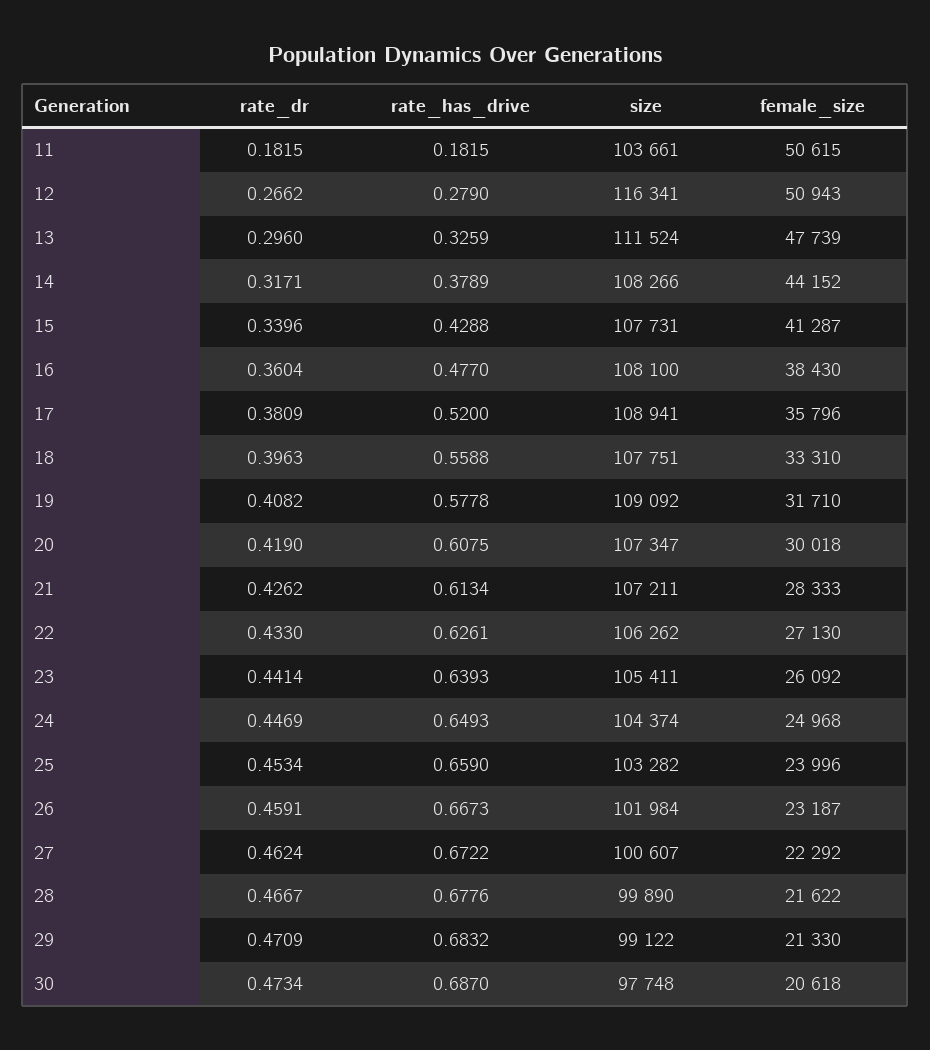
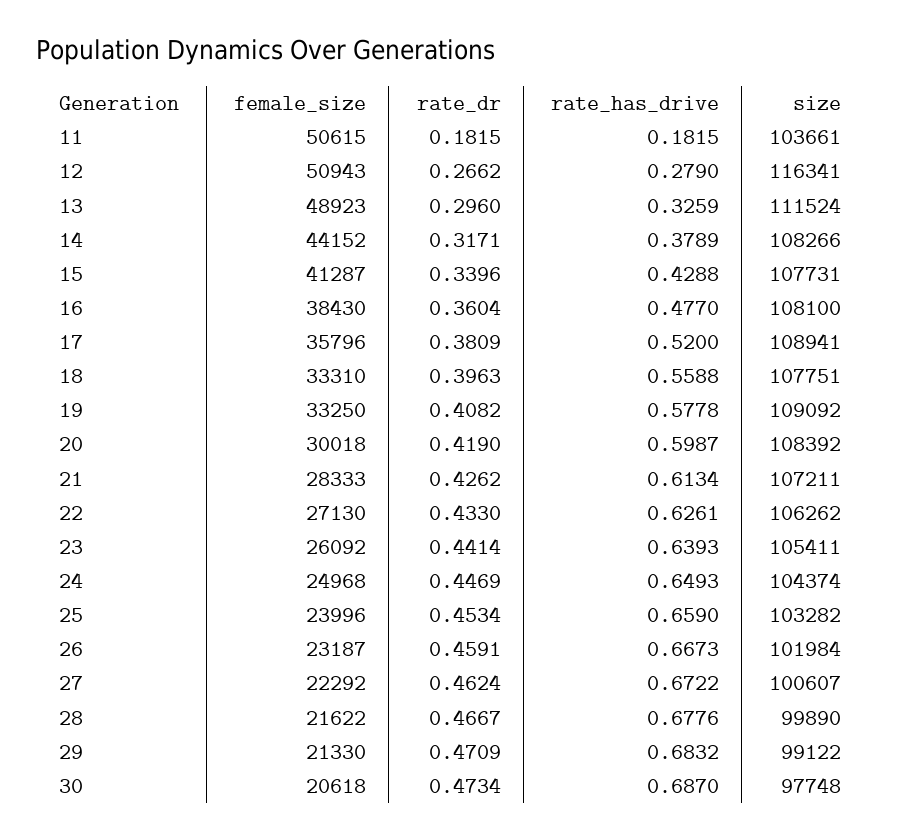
female_size, 13: 47739 -> 48923
female_size, 19: 31710 -> 33250
rate_has_drive, 20: 0.6075 -> 0.5987
size, 20: 107347 -> 108392

